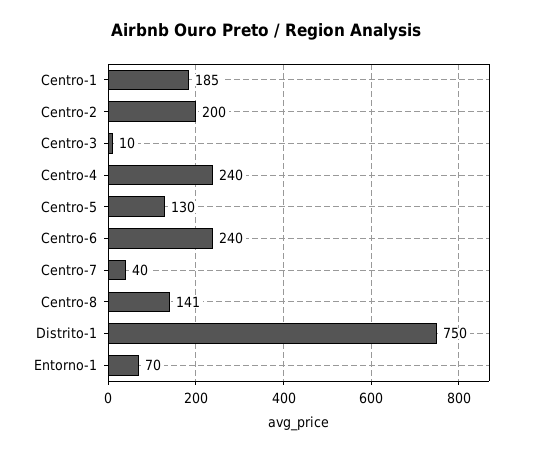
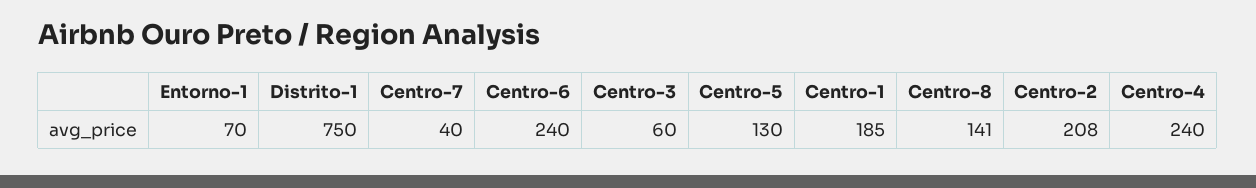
Centro-2: 200 -> 208
Centro-3: 10 -> 60

